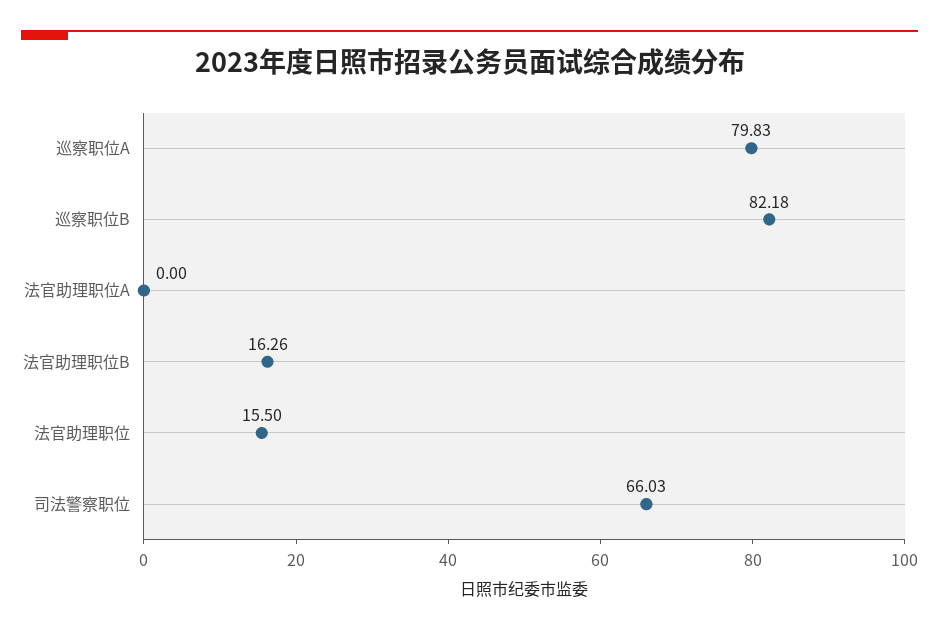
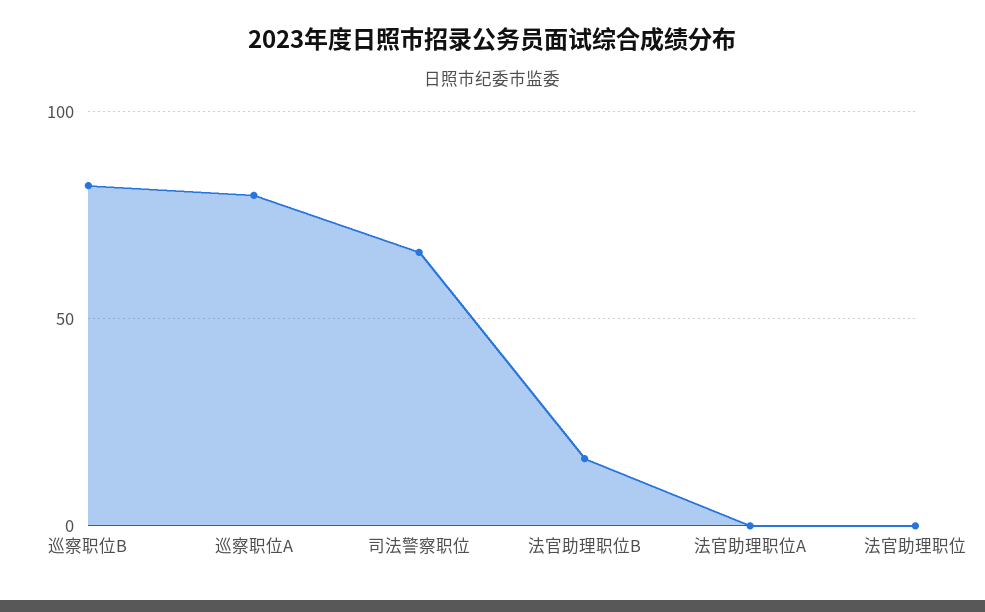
法官助理职位: 15.5 -> 0

